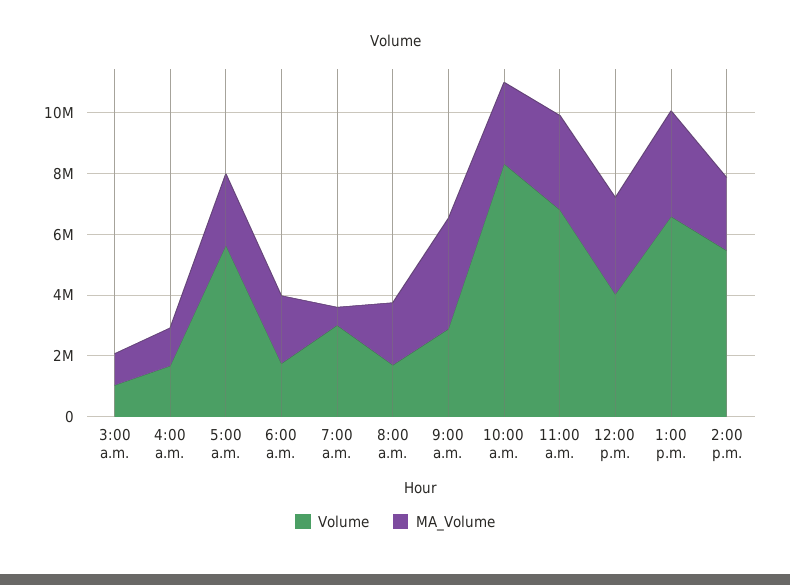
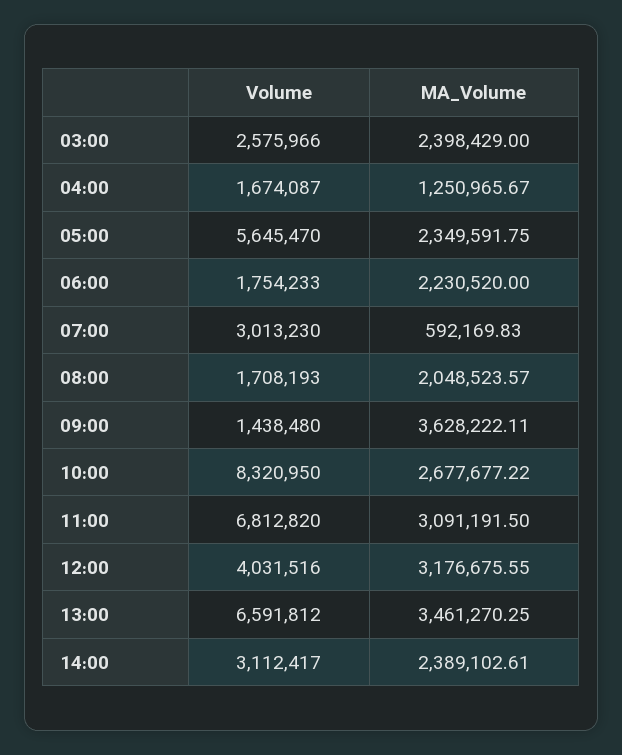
Volume, 3:00 a.m.: 1000000 -> 2575966
MA_Volume, 3:00 a.m.: 1000000 -> 2398429
Volume, 9:00 a.m.: 3000000 -> 1438480
Volume, 2:00 p.m.: 5500000 -> 3112417

